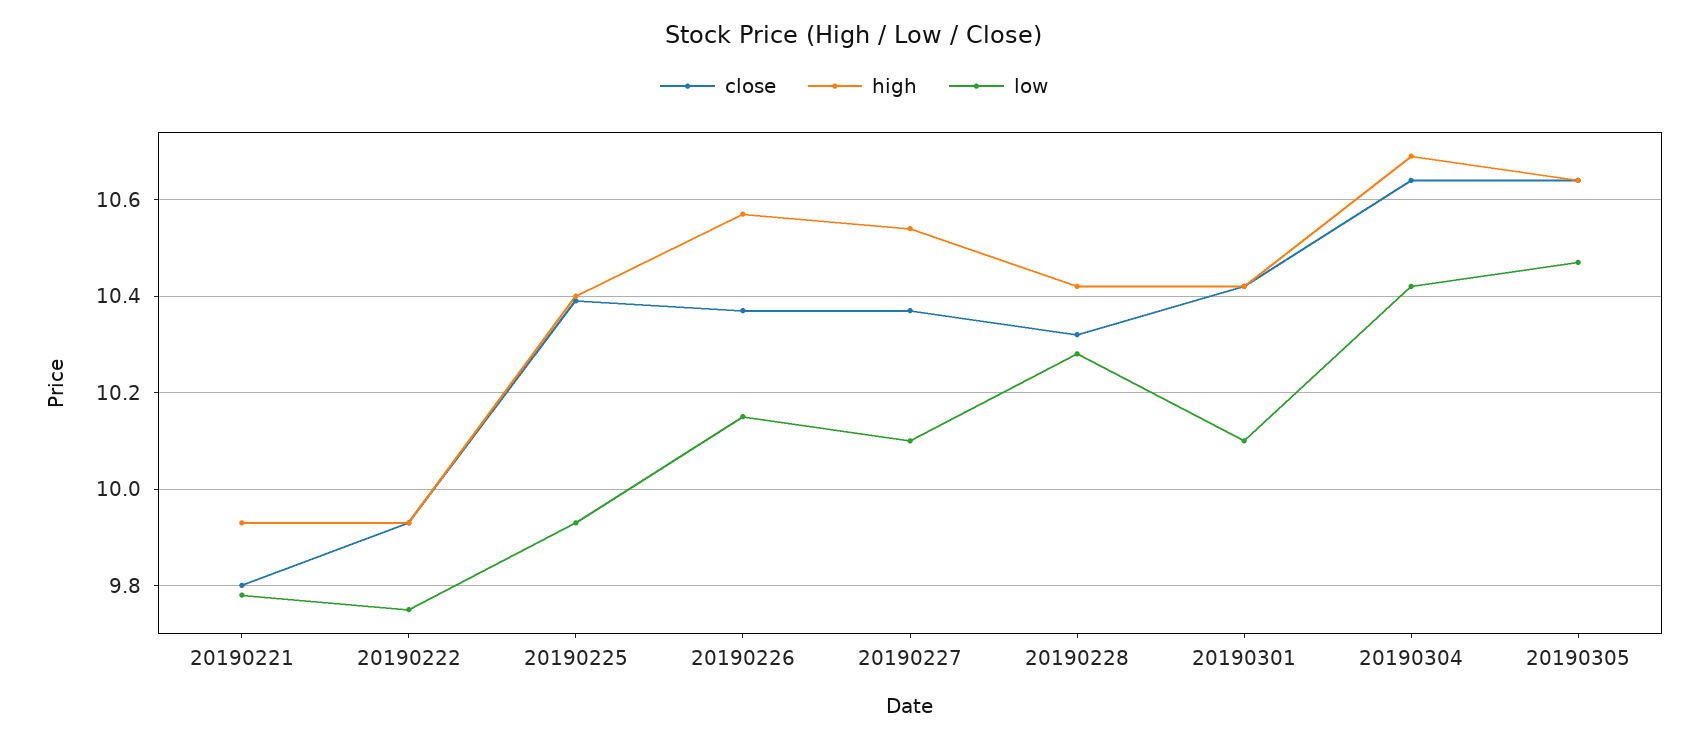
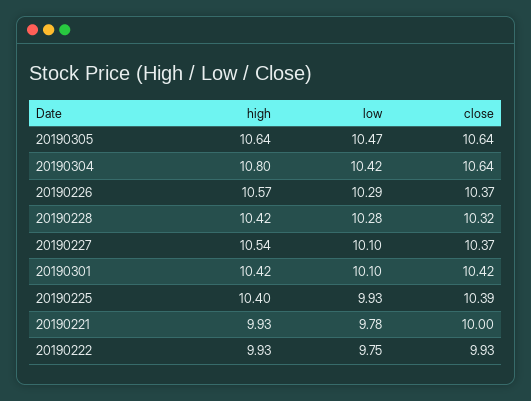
close, 20190221: 9.8 -> 10
low, 20190226: 10.15 -> 10.29
high, 20190304: 10.7 -> 10.8

